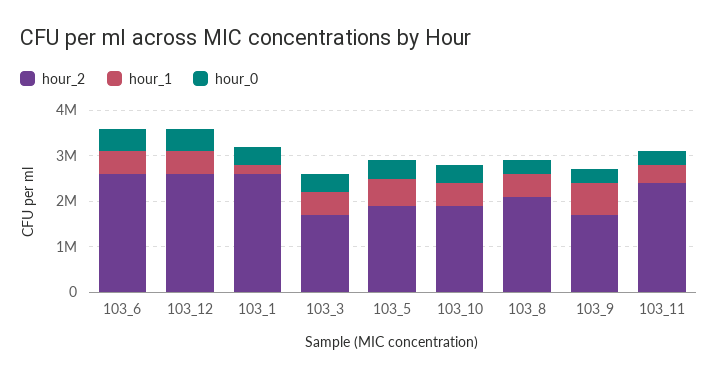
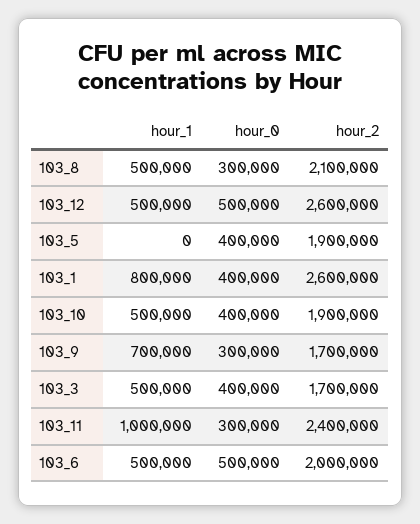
hour_2, 103_6: 2600000 -> 2000000
hour_1, 103_1: 200000 -> 800000
hour_1, 103_5: 600000 -> 0
hour_1, 103_11: 400000 -> 1000000

